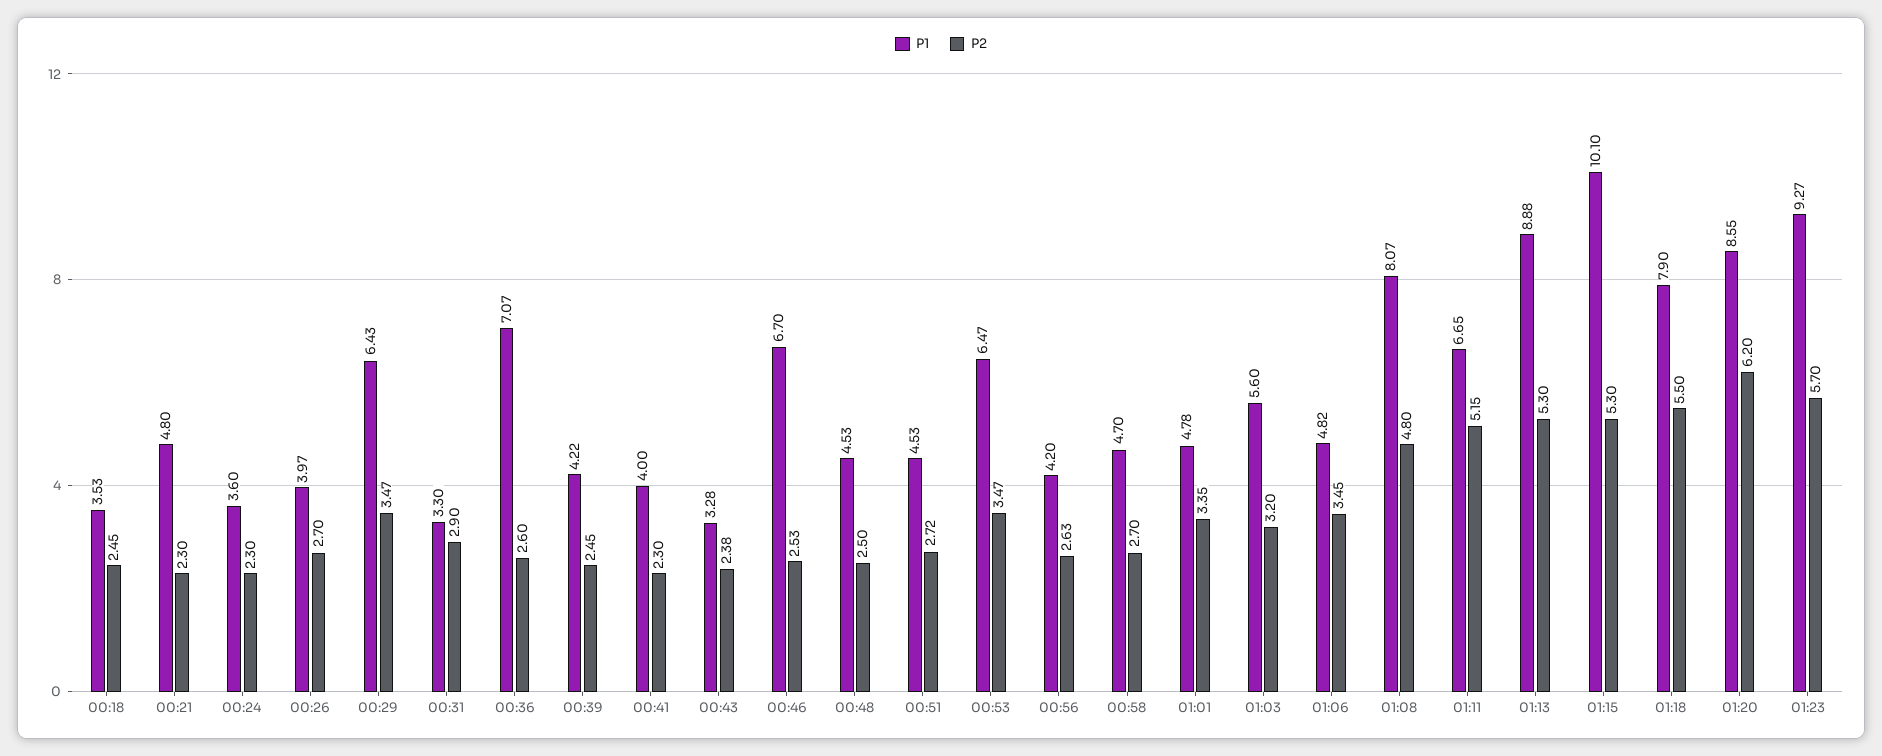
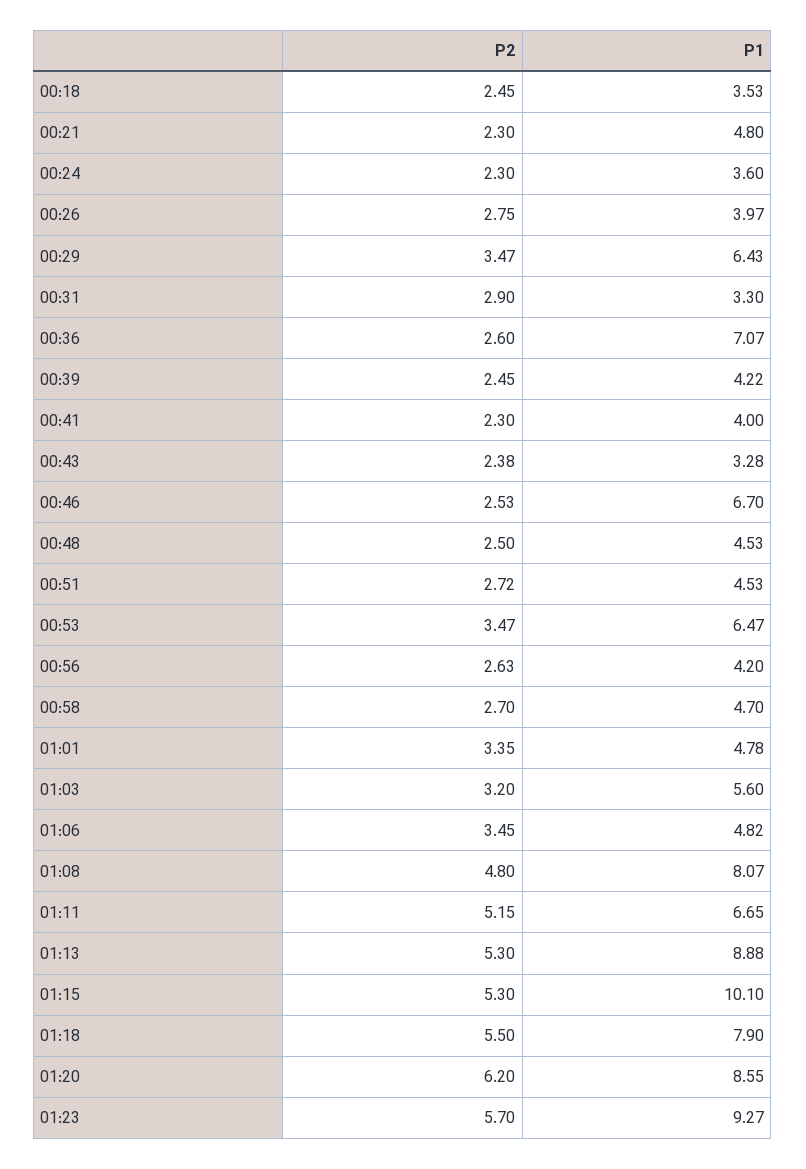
P2, 00:26: 2.7 -> 2.75

